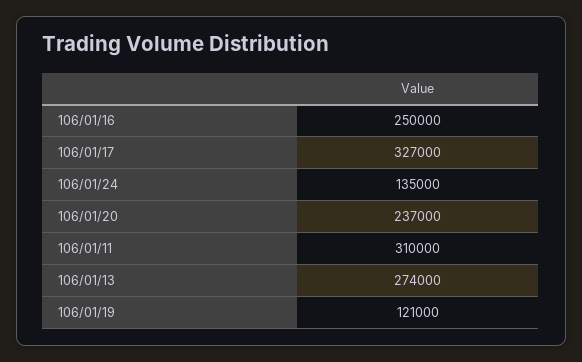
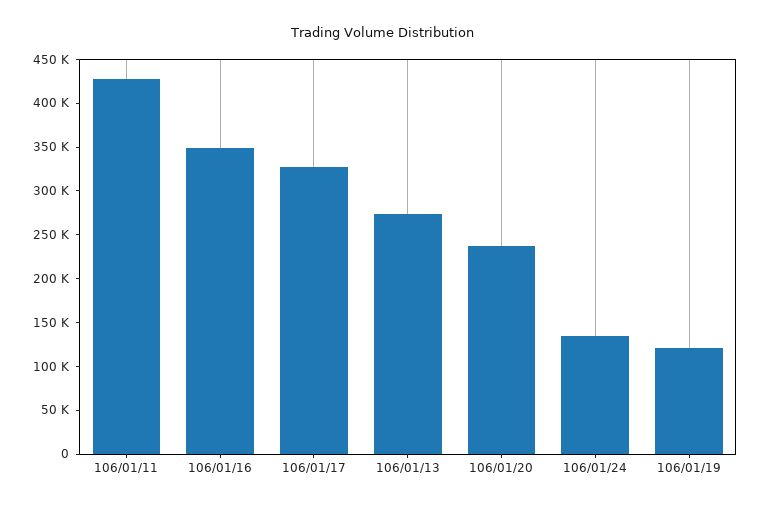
106/01/16: 250000 -> 350000
106/01/11: 310000 -> 430000

